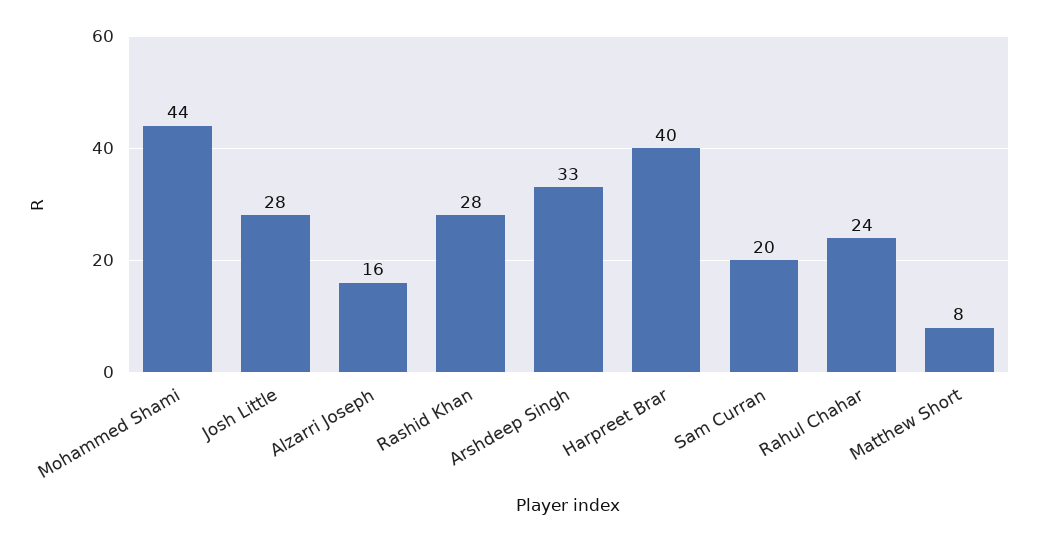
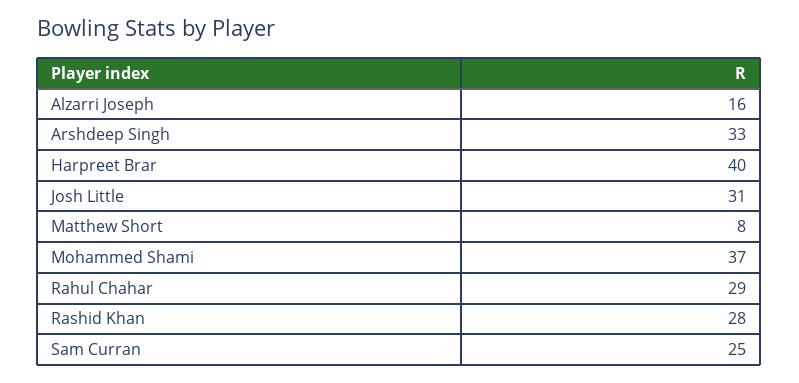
Mohammed Shami: 44 -> 37
Josh Little: 28 -> 31
Sam Curran: 20 -> 25
Rahul Chahar: 24 -> 29

